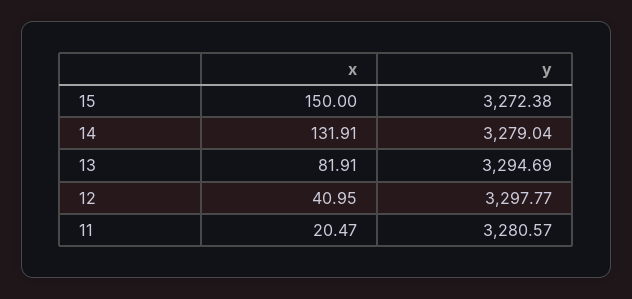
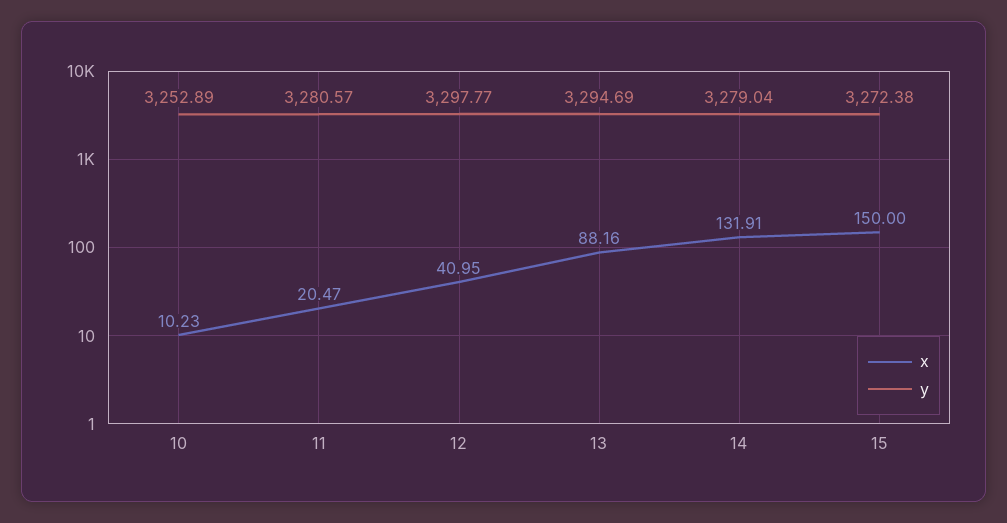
x, 13: 81.91 -> 88.16
x, 10: none -> 10.23
y, 10: none -> 3252.89

